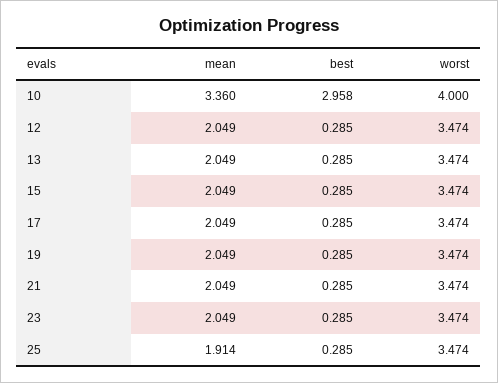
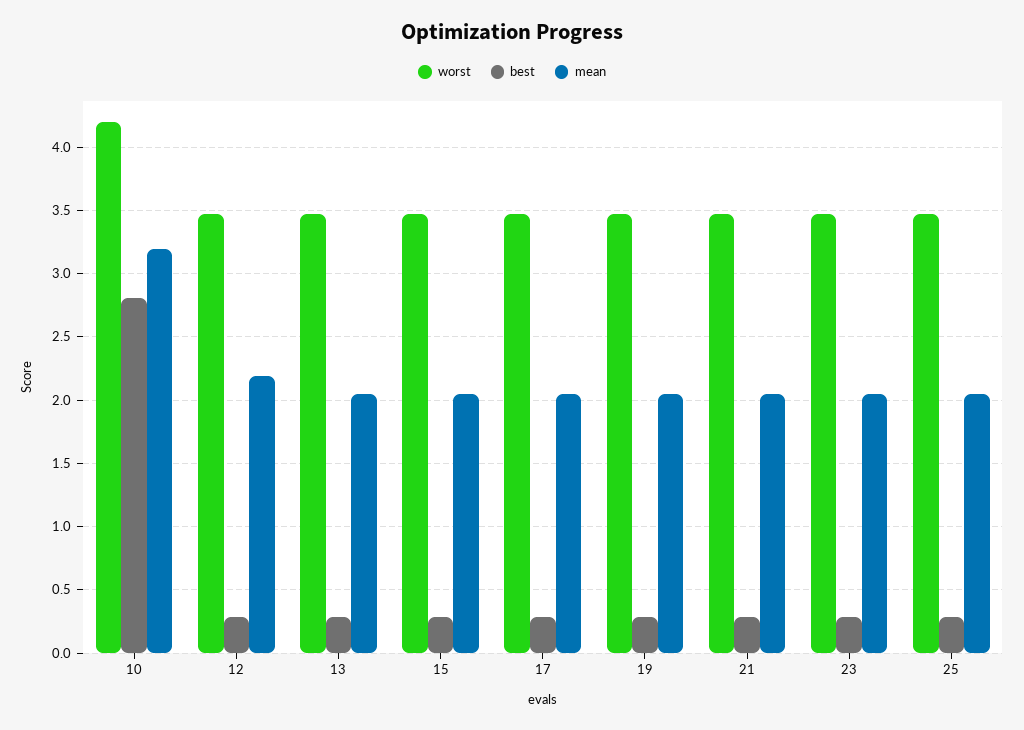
mean, 10: 3.36 -> 3.2
best, 10: 2.958 -> 2.8
worst, 10: 4 -> 4.2
mean, 12: 2.049 -> 2.2
mean, 25: 1.914 -> 2.05

